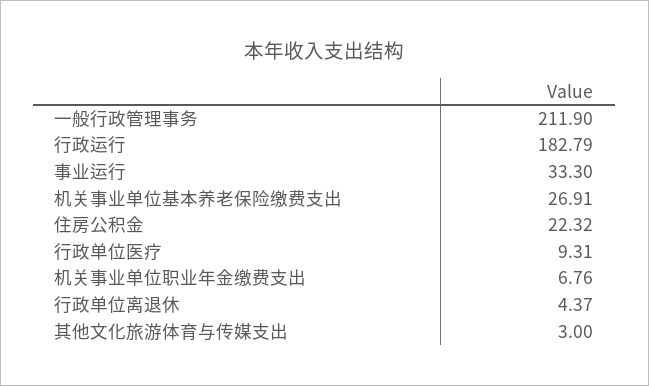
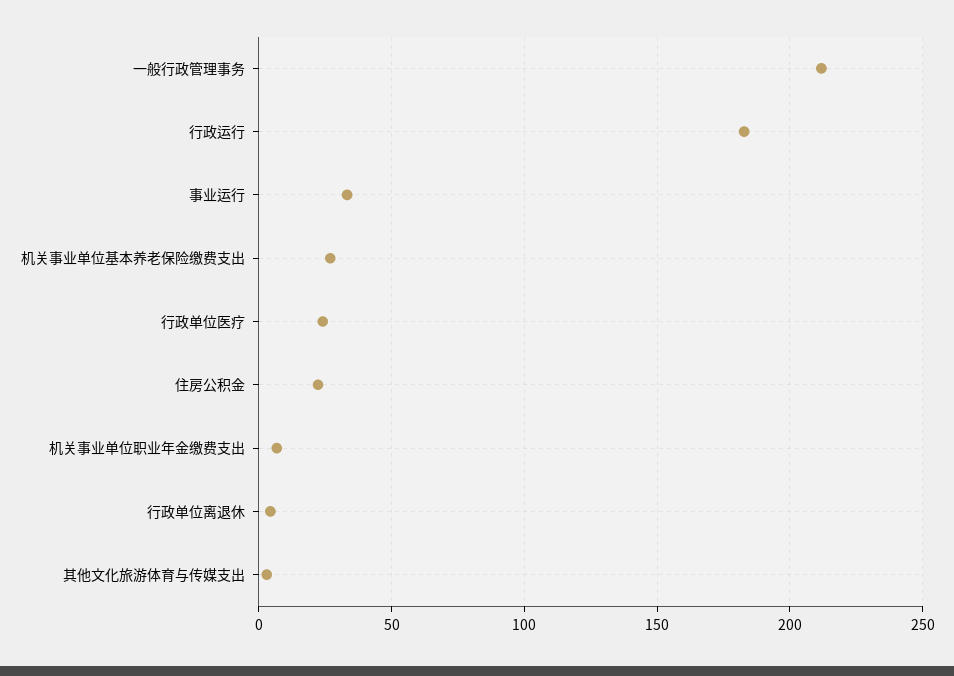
行政单位医疗: 9.31 -> 25

